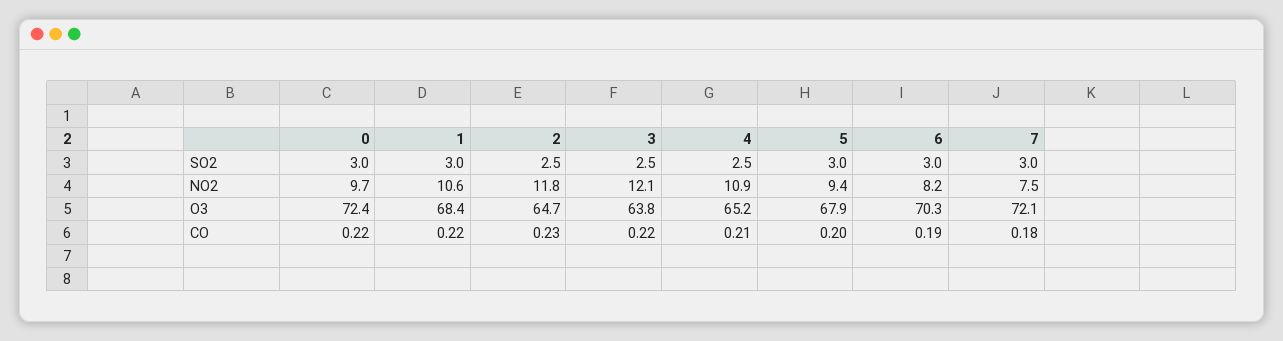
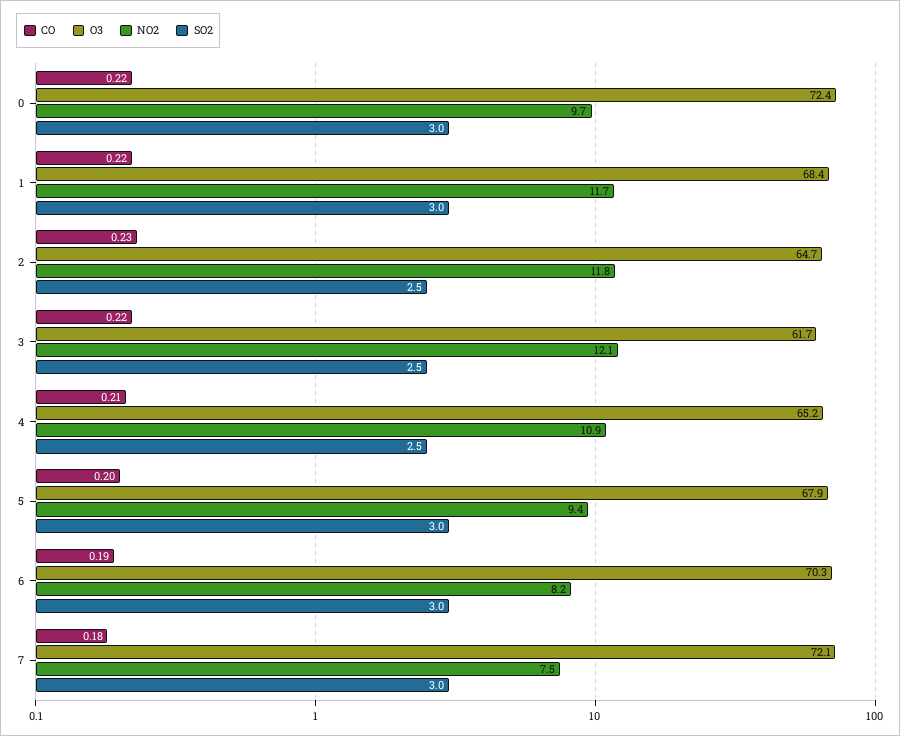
NO2, 1: 10.6 -> 11.7
O3, 3: 63.8 -> 61.7

